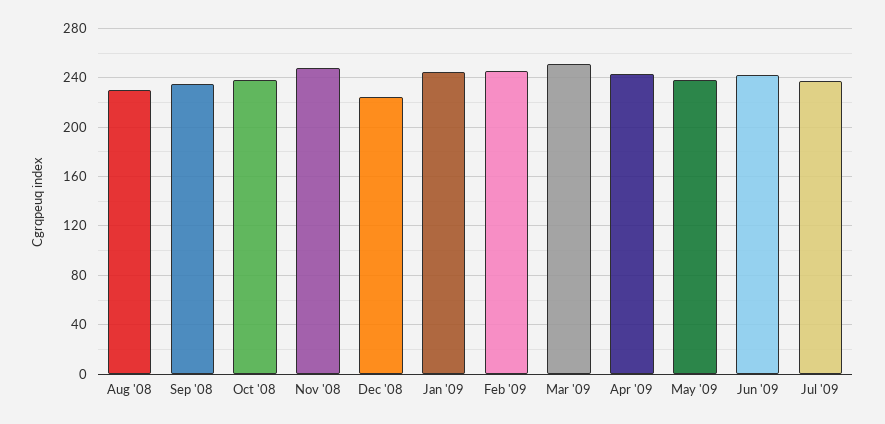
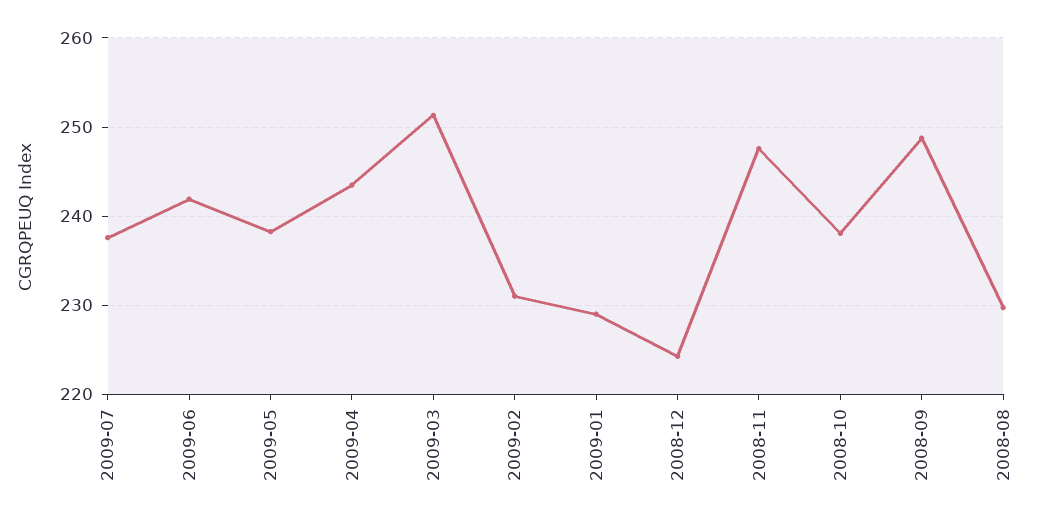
Sep '08: 235 -> 249
Jan '09: 245 -> 229
Feb '09: 245 -> 231

